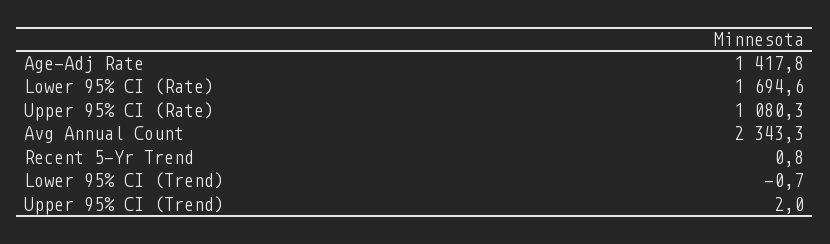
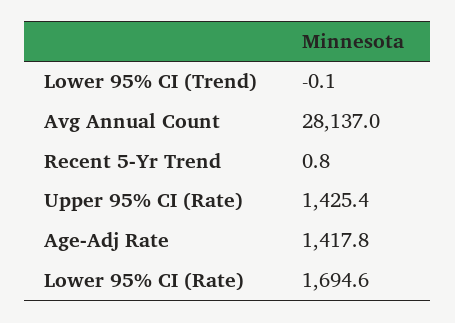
Upper 95% CI (Rate): 1080.3 -> 1425.4
Avg Annual Count: 2343.3 -> 28137
Lower 95% CI (Trend): -0.7 -> -0.1
Upper 95% CI (Trend): 2 -> none

